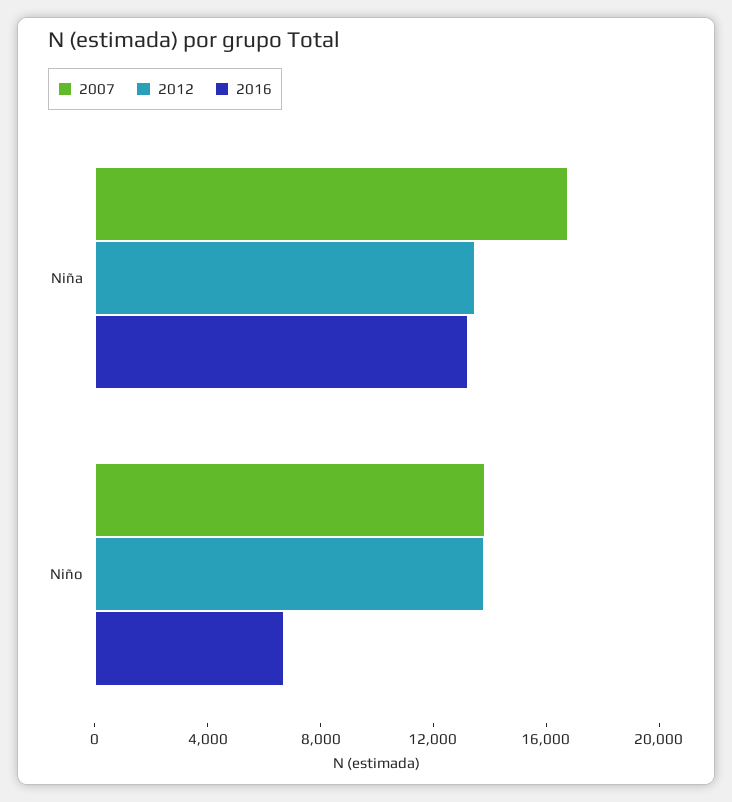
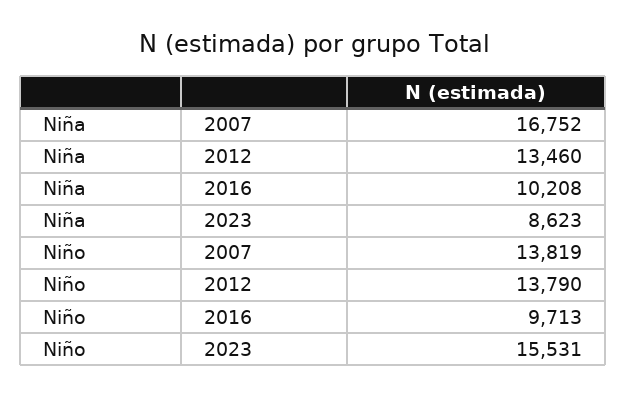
2016, Niña: 13000 -> 10208
2016, Niño: 7000 -> 9713
2023, Niña: none -> 8623
2023, Niño: none -> 15531

